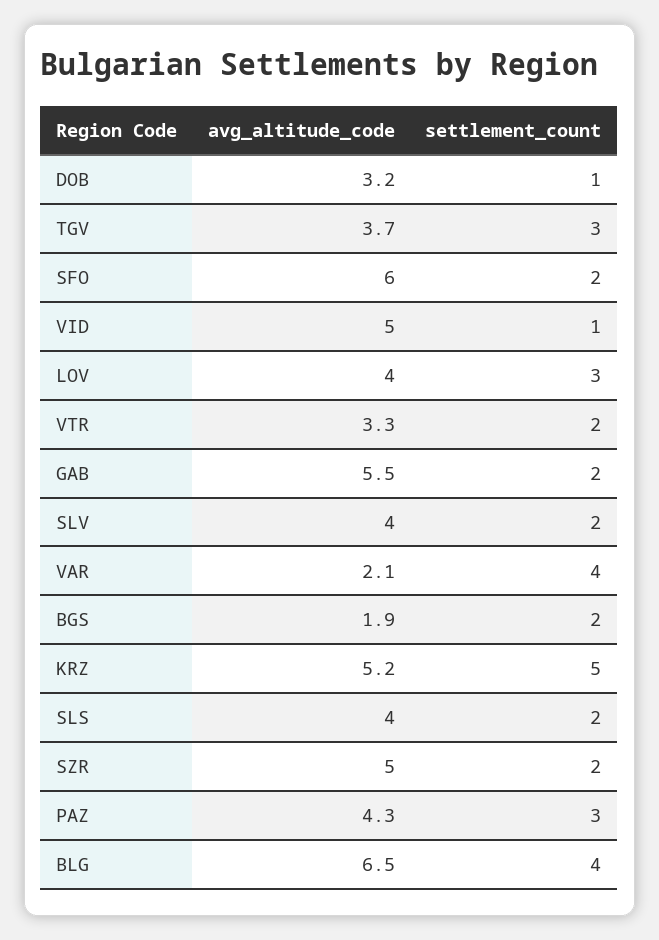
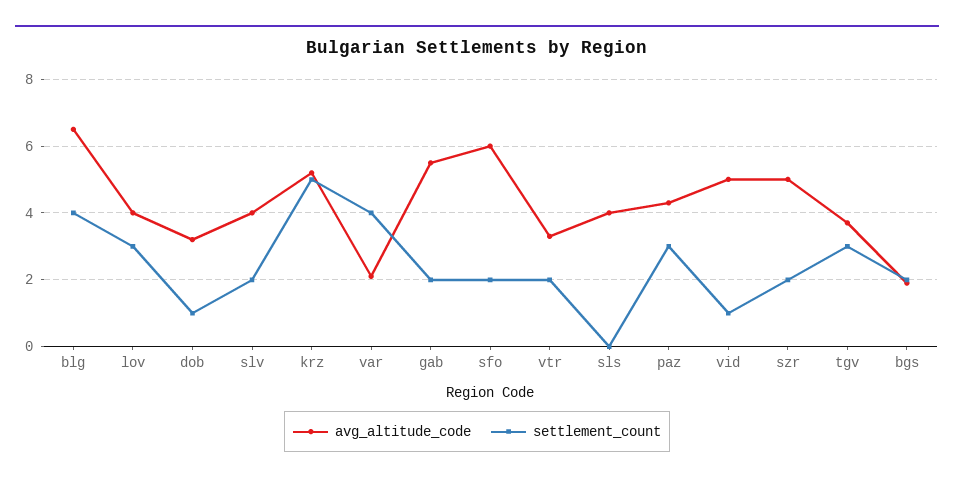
settlement_count, SLS: 2 -> 0

